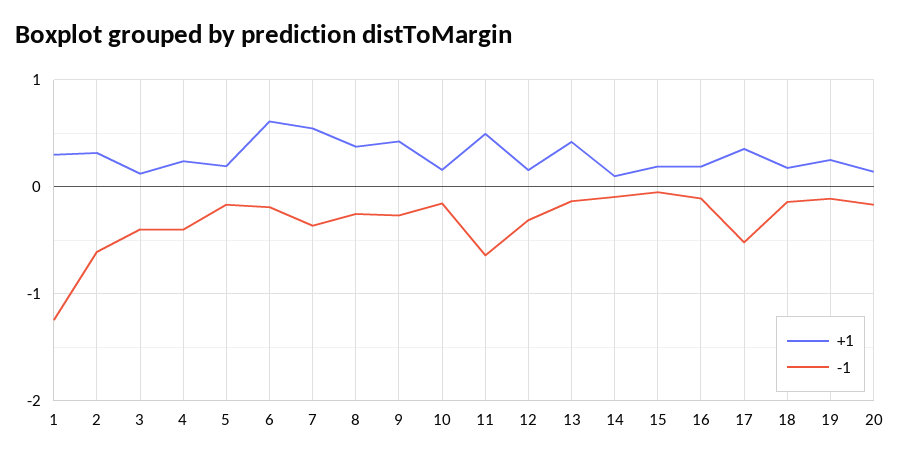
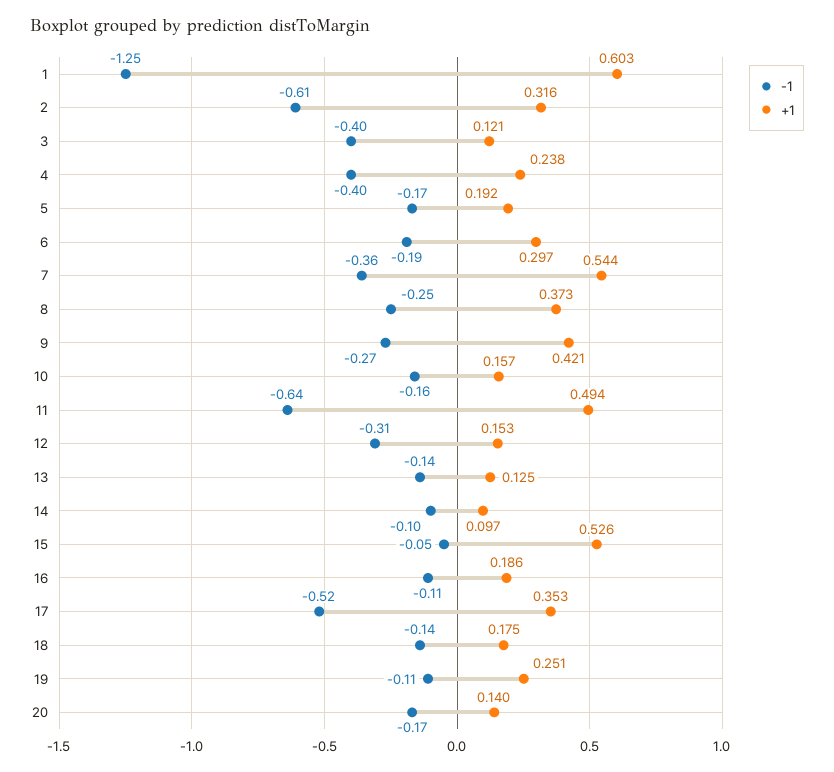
+1, 1: 0.3 -> 0.603
+1, 6: 0.6 -> 0.297
+1, 13: 0.4 -> 0.125
+1, 15: 0.2 -> 0.526

